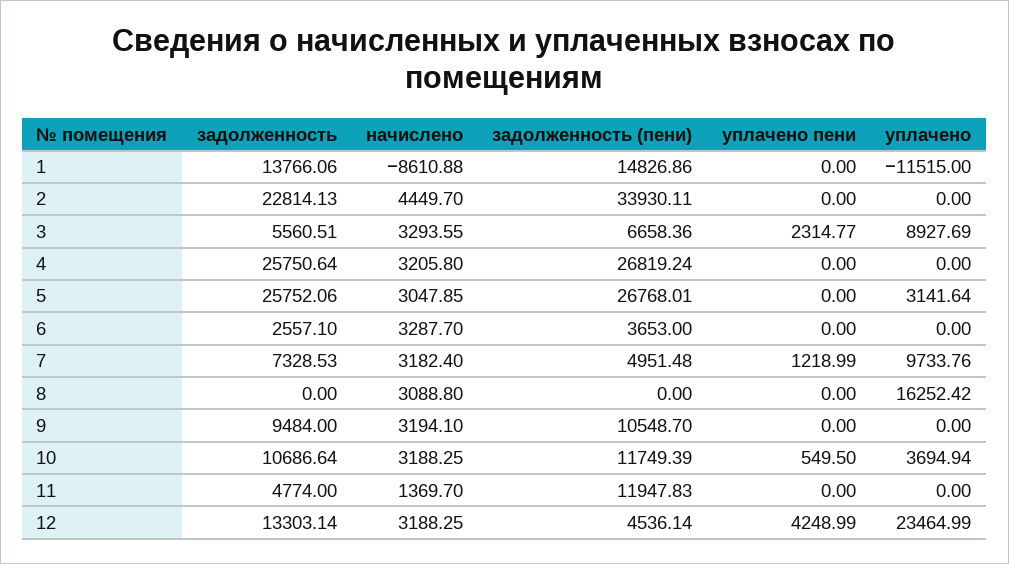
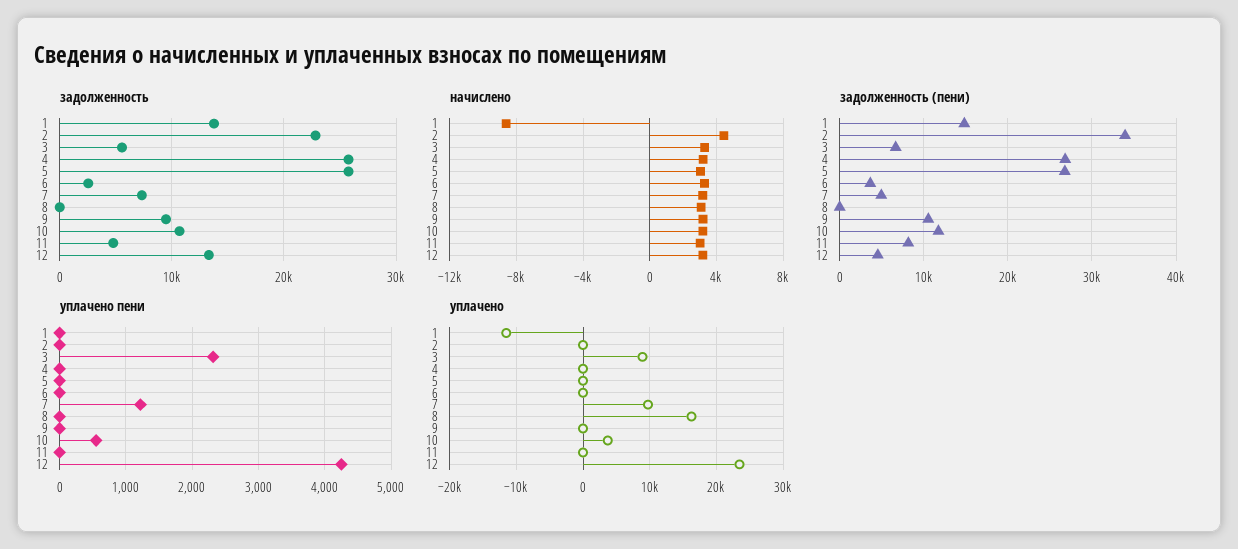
уплачено, 5: 3141.64 -> 0
начислено, 11: 1369.7 -> 3000
задолженность (пени), 11: 11947.83 -> 8000

